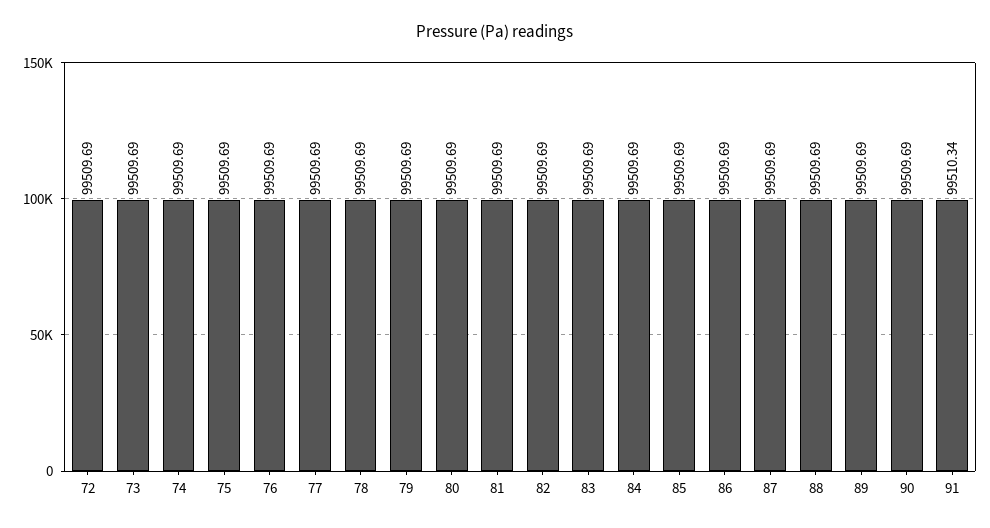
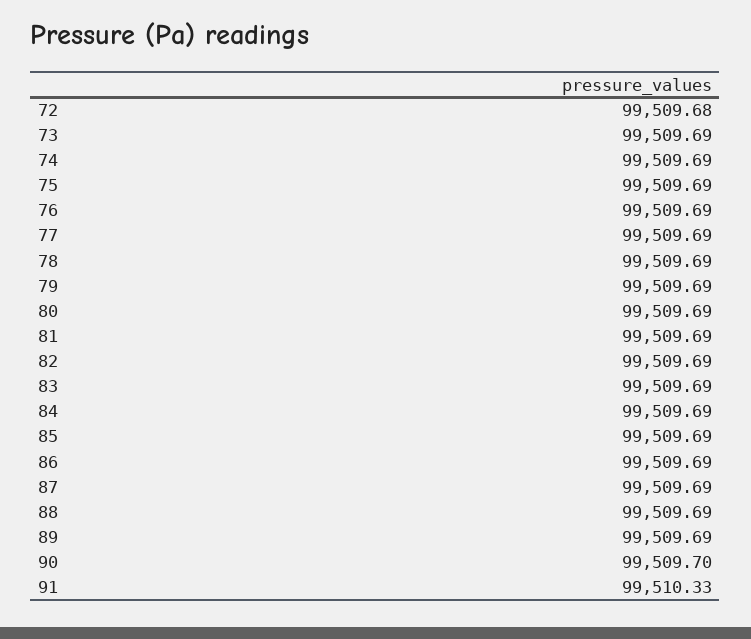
72: 99509.69 -> 99509.68
90: 99509.69 -> 99509.7
91: 99510.34 -> 99510.33

